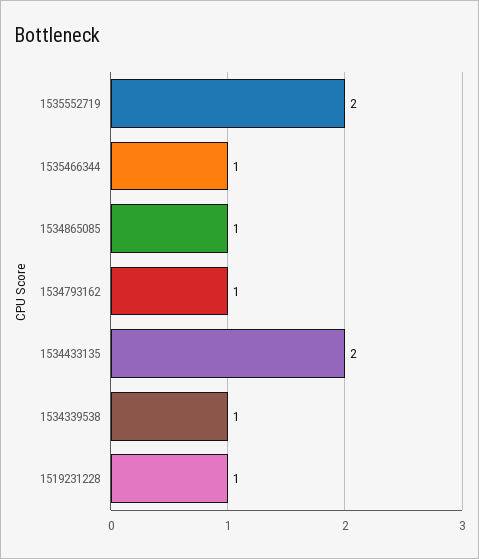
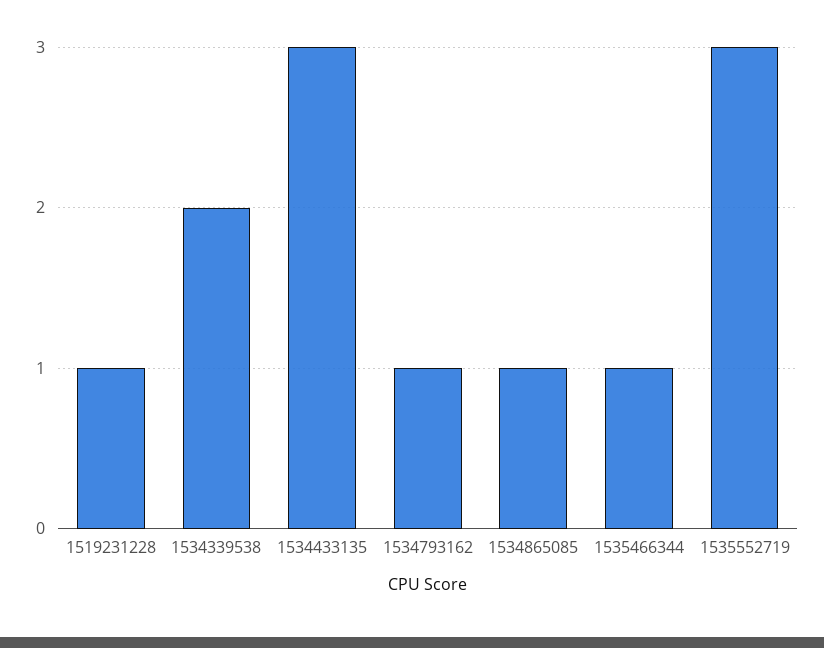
1535552719: 2 -> 3
1534433135: 2 -> 3
1534339538: 1 -> 2

